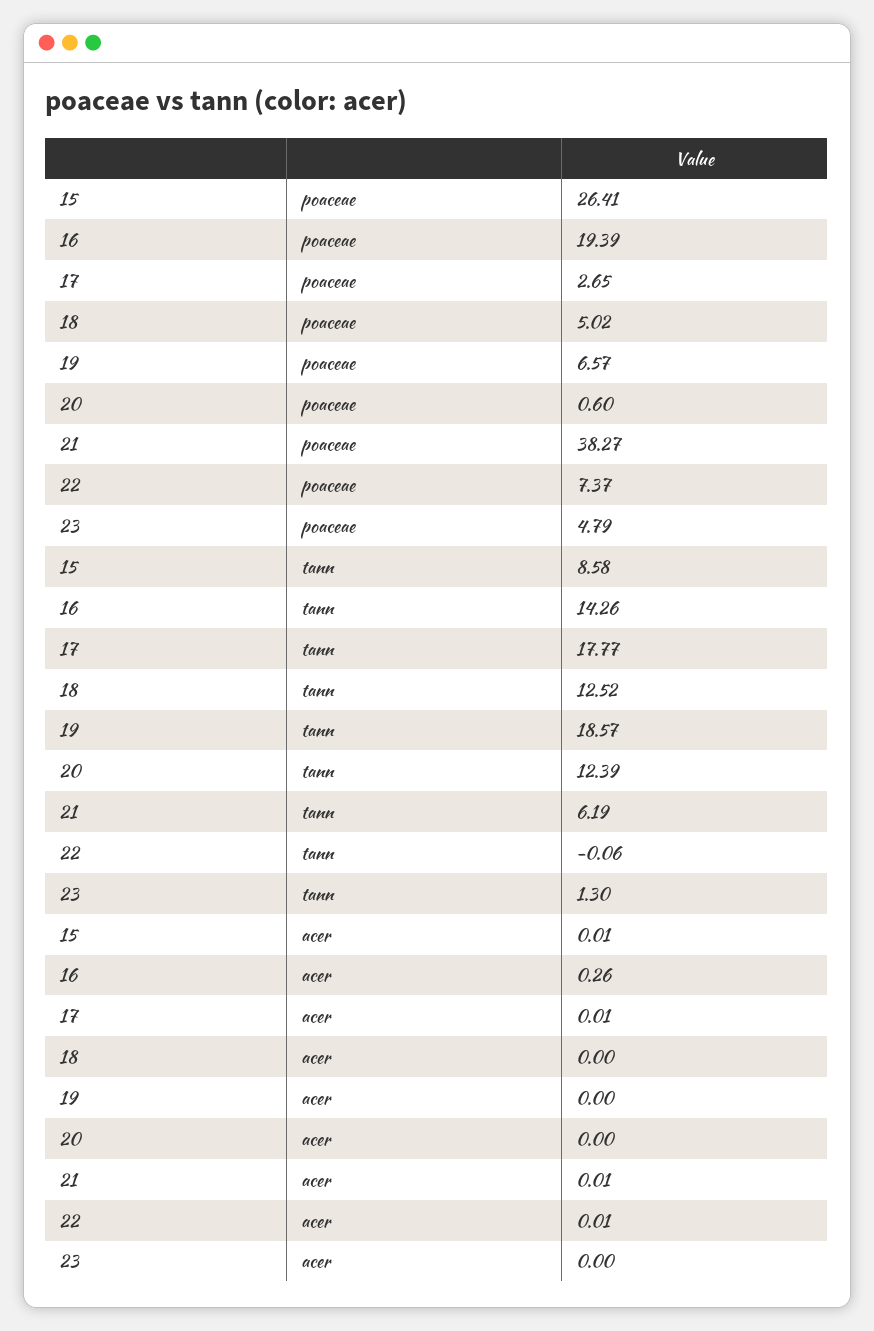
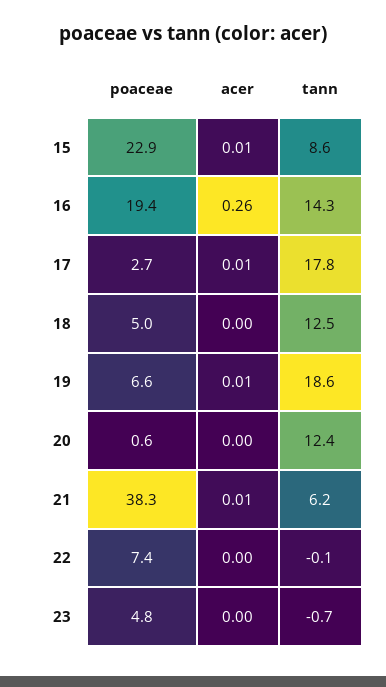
15, poaceae: 26.41 -> 22.9
23, tann: 1.3 -> -0.7
19, acer: 0 -> 0.01
22, acer: 0.01 -> 0

